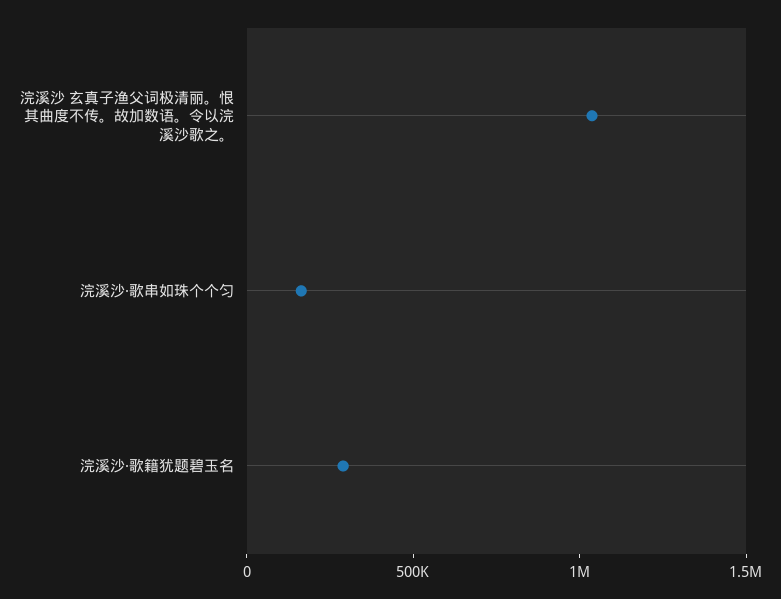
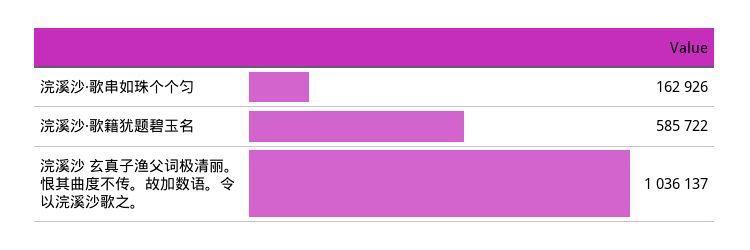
浣溪沙·歌籍犹题碧玉名: 300000 -> 585722

